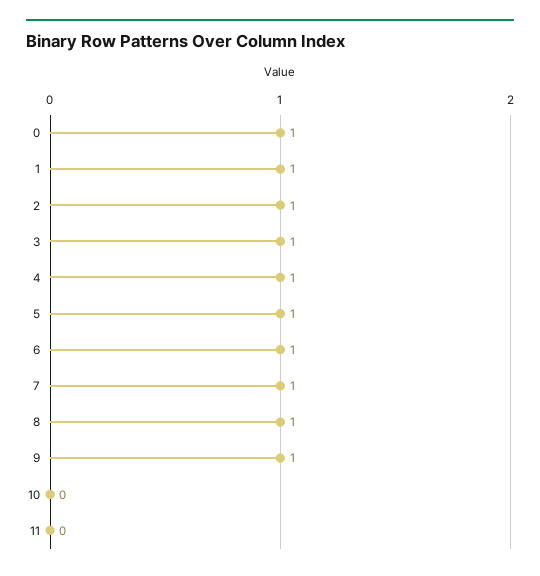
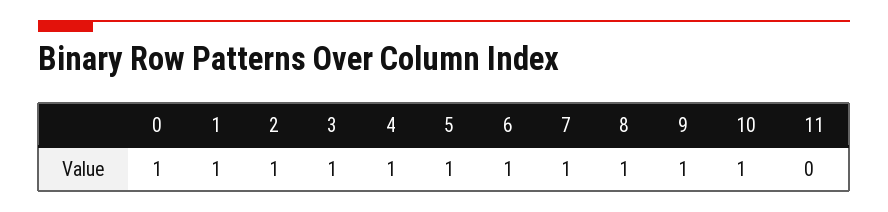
10: 0 -> 1

